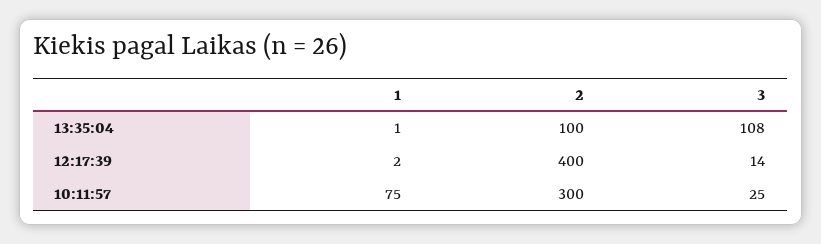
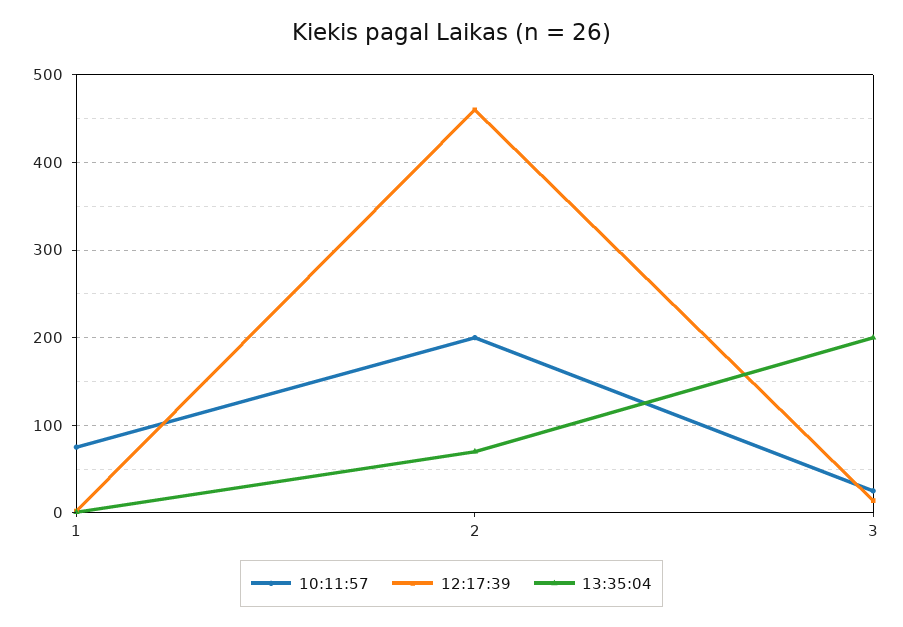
13:35:04, 2: 100 -> 70
13:35:04, 3: 108 -> 200
12:17:39, 2: 400 -> 460
10:11:57, 2: 300 -> 200

